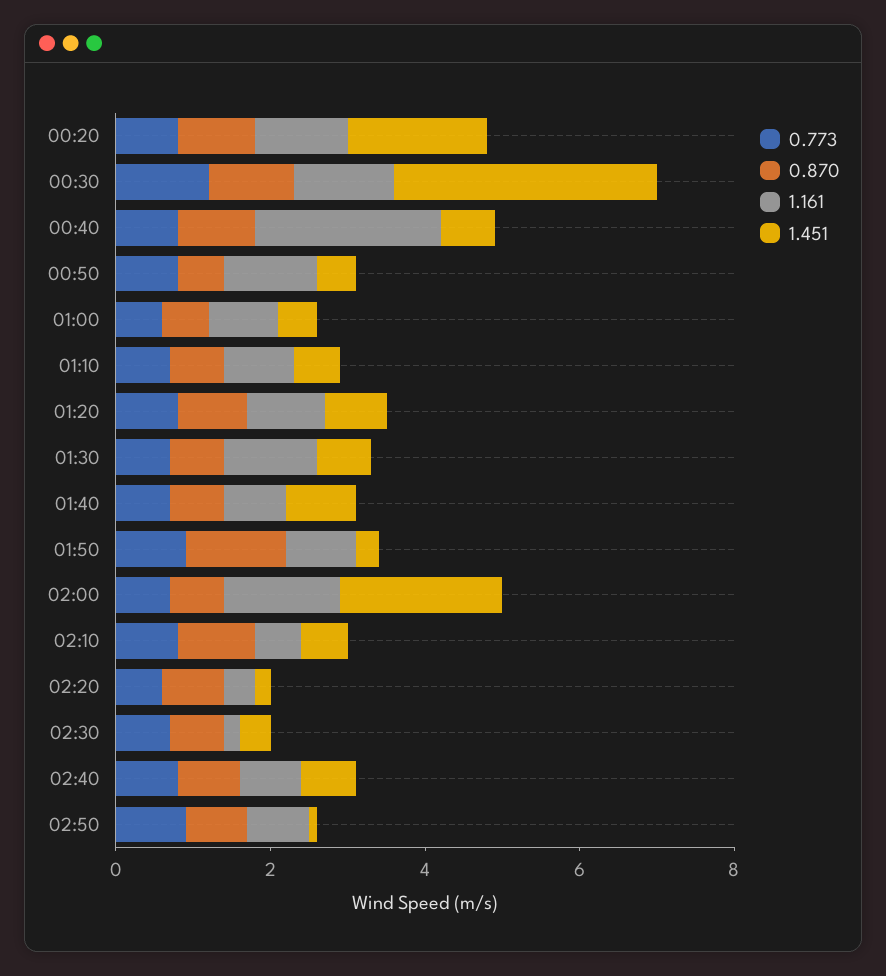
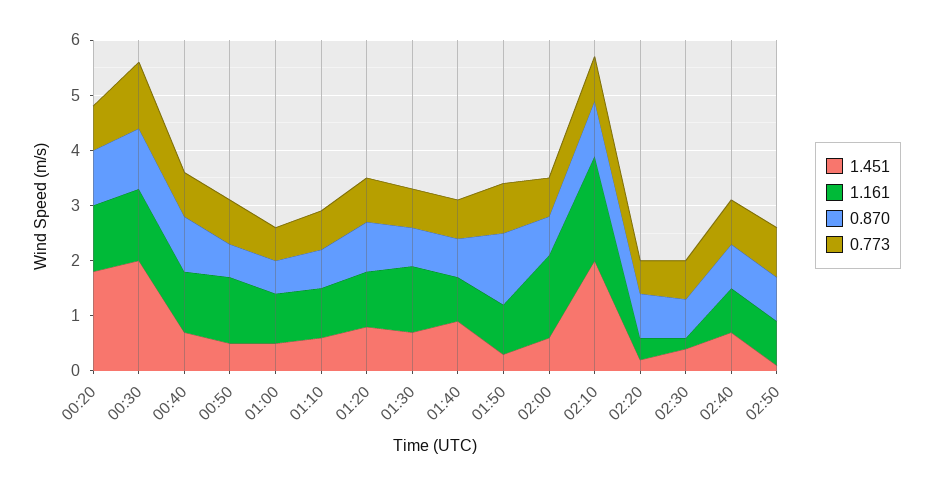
1.451, 00:30: 3.5 -> 2
1.161, 00:40: 2.5 -> 1
1.451, 02:00: 2 -> 0.5
1.161, 02:10: 0.5 -> 2
1.451, 02:10: 0.5 -> 2

